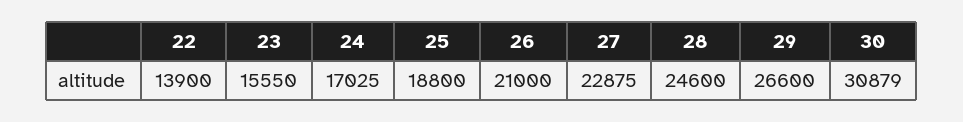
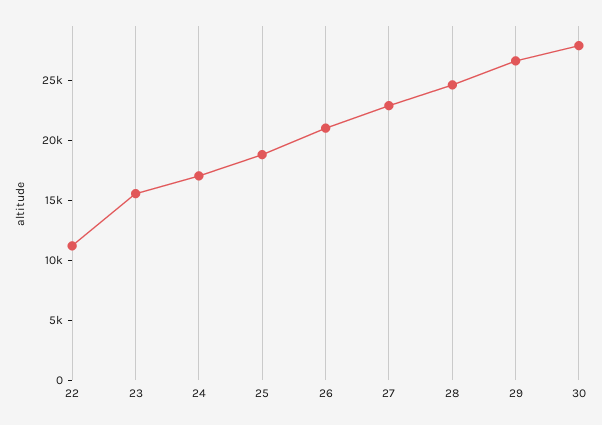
22: 13900 -> 11000
30: 30879 -> 28000

